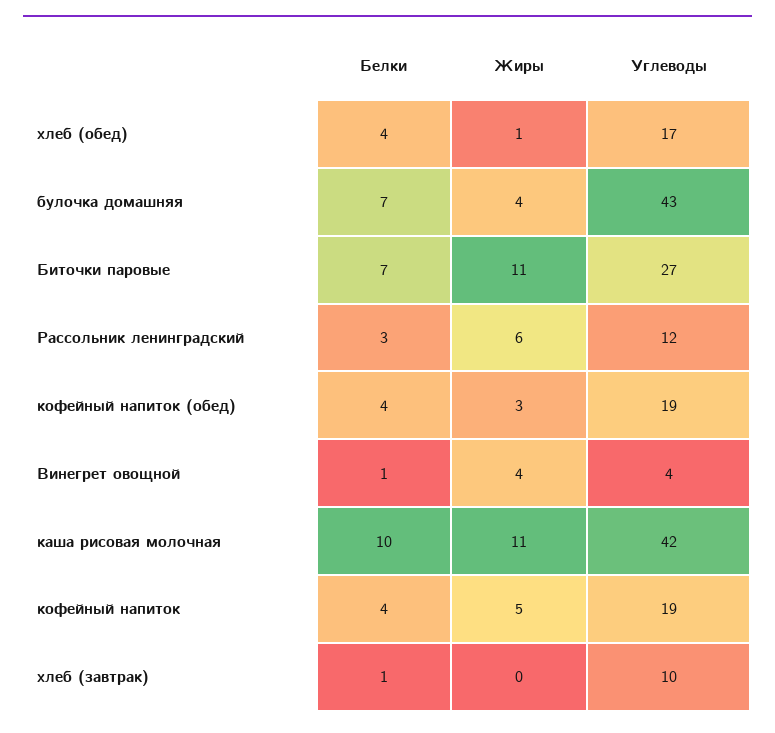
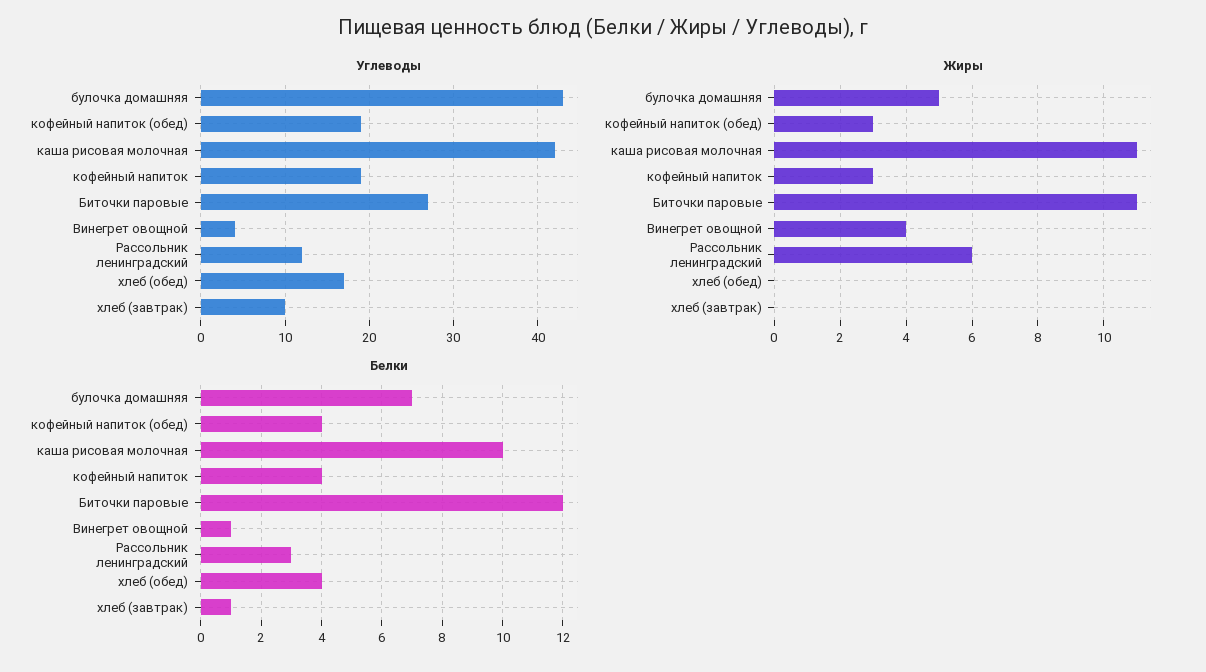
Жиры, хлеб (обед): 1 -> 0
Жиры, булочка домашняя: 4 -> 5
Белки, Биточки паровые: 7 -> 12
Жиры, кофейный напиток: 5 -> 3

